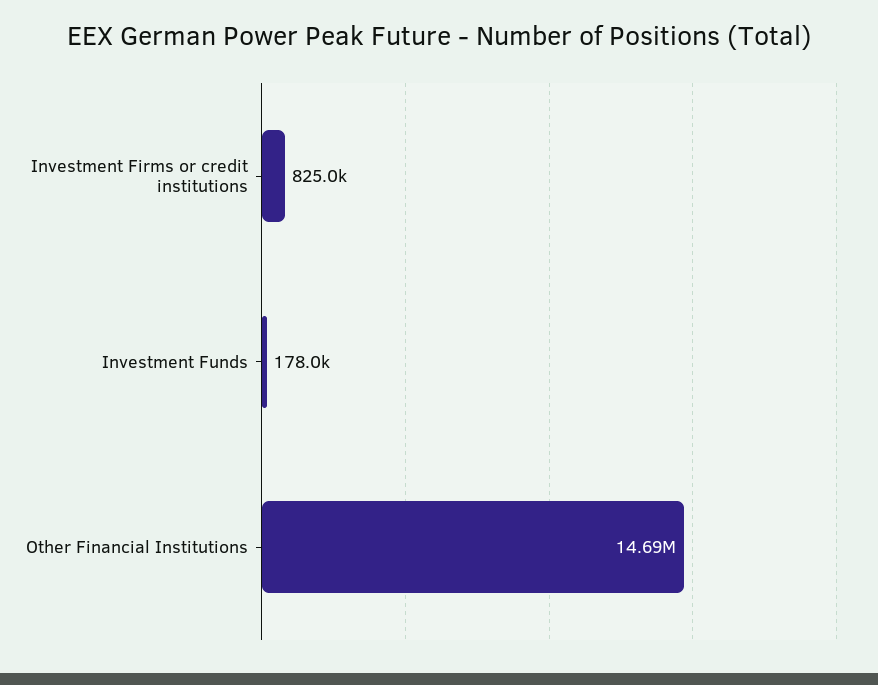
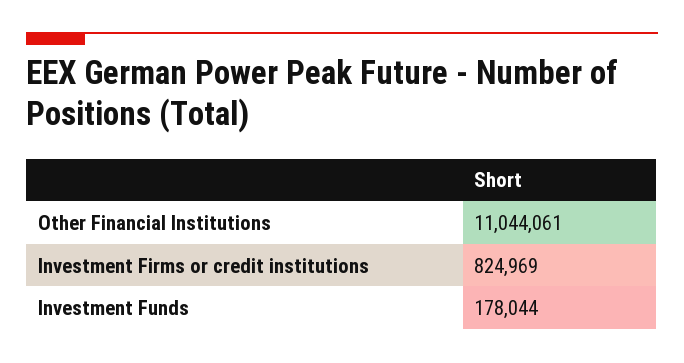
Other Financial Institutions: 14690000 -> 11044061

